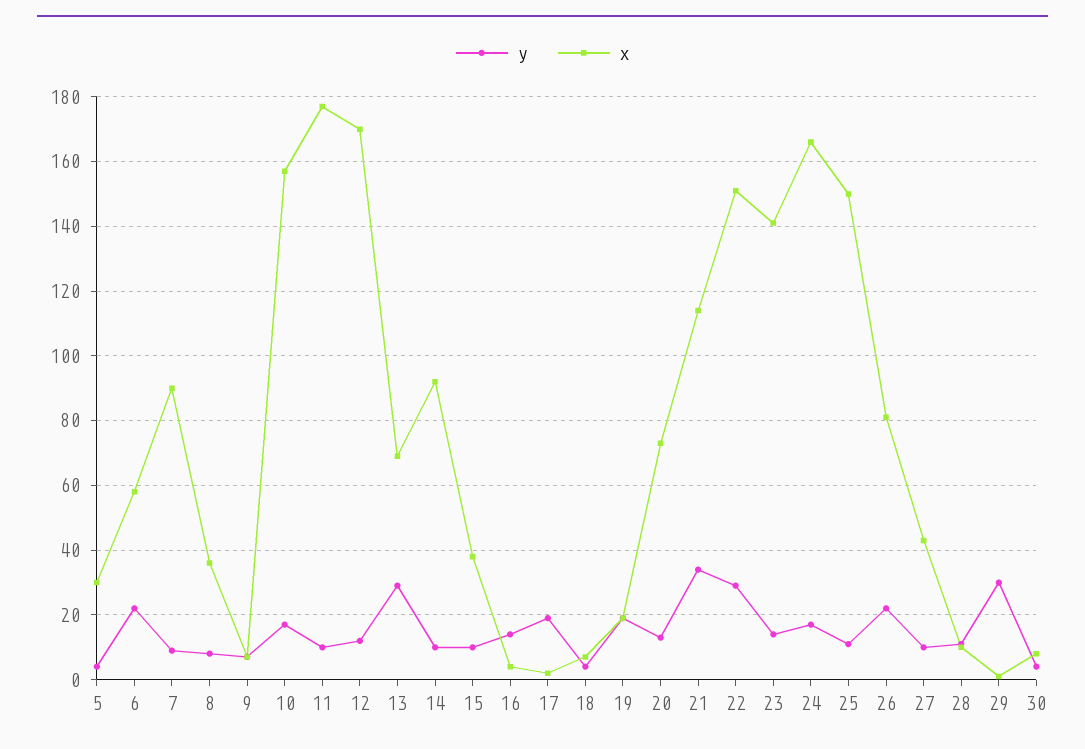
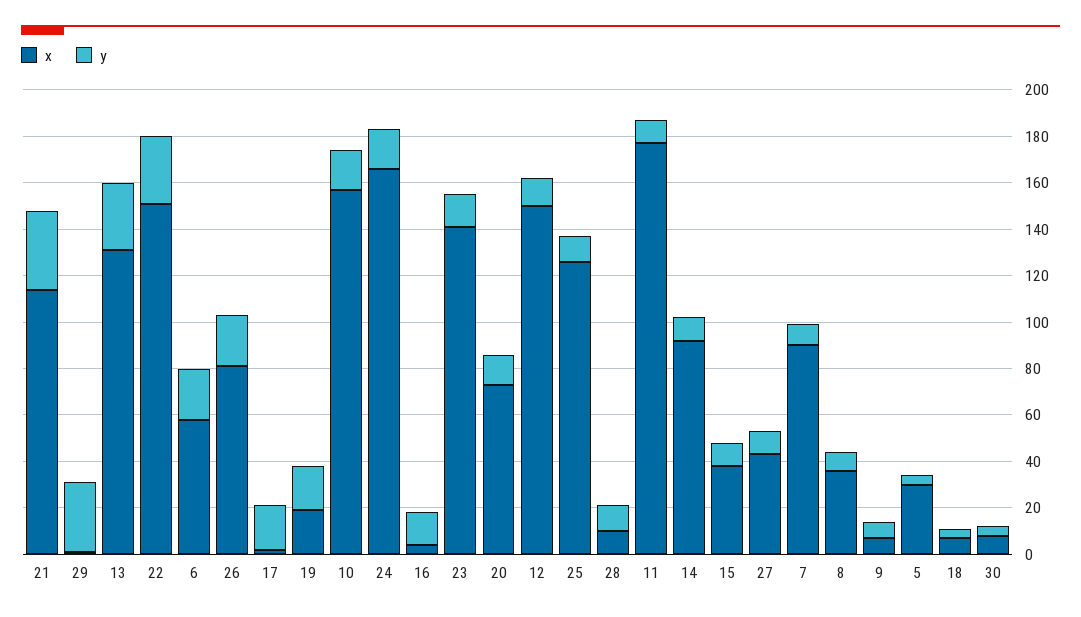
x, 12: 170 -> 150
x, 13: 70 -> 130
x, 25: 150 -> 125

